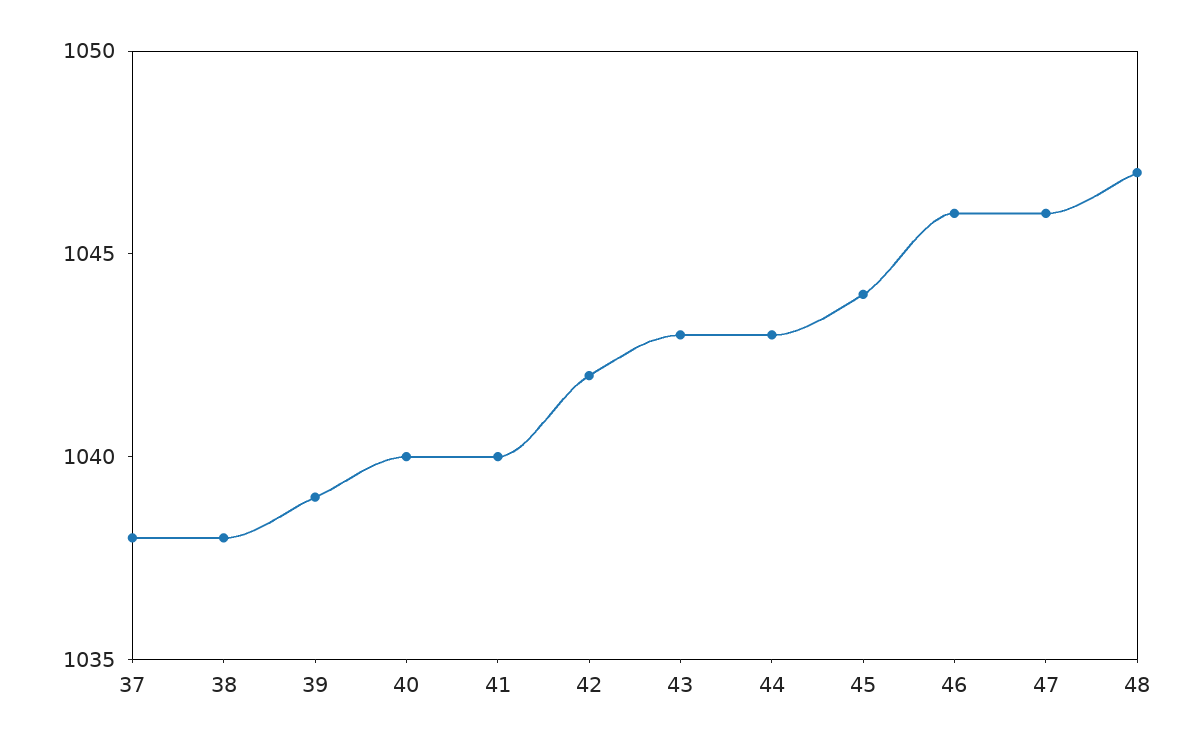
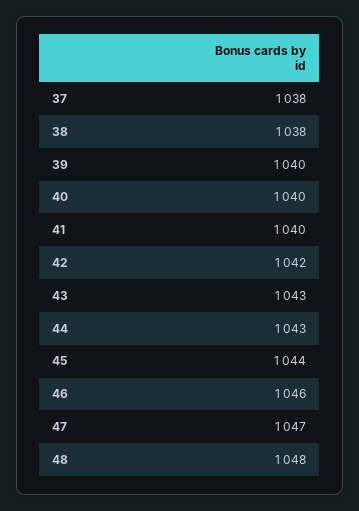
39: 1039 -> 1040
47: 1046 -> 1047
48: 1047 -> 1048

